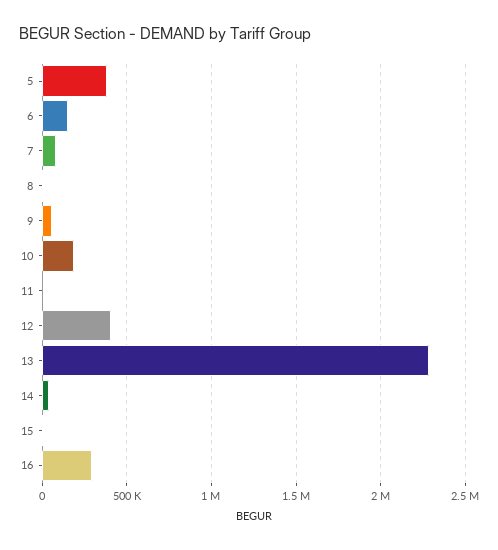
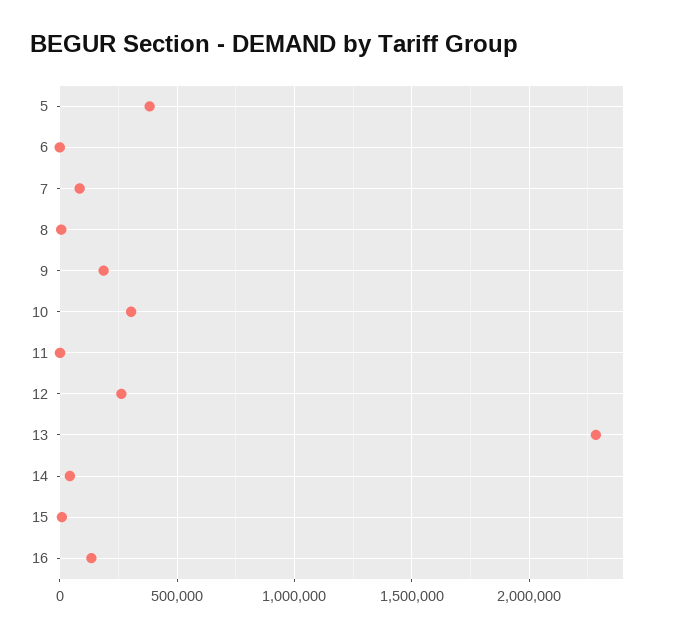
6: 150000 -> 0
9: 50000 -> 200000
10: 200000 -> 300000
12: 400000 -> 250000
16: 300000 -> 150000

